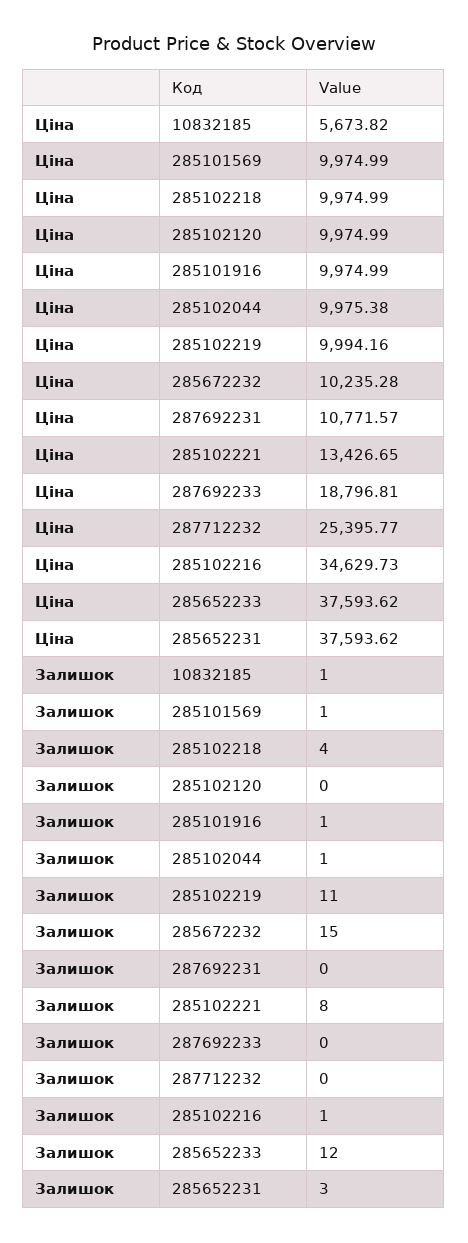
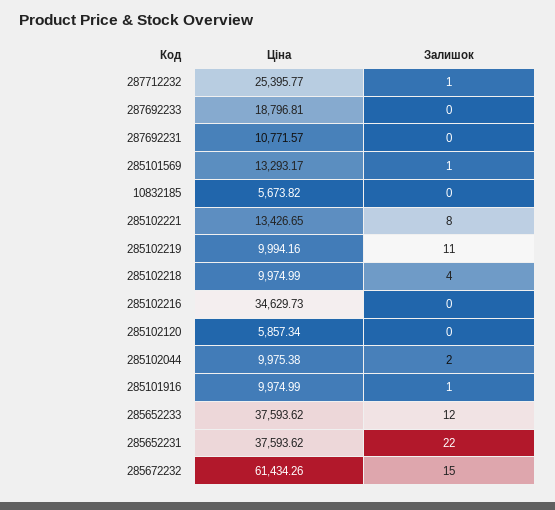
Ціна, 285101569: 9974.99 -> 13293.17
Ціна, 285102120: 9974.99 -> 5857.34
Ціна, 285672232: 10235.28 -> 61434.26
Залишок, 10832185: 1 -> 0
Залишок, 285102044: 1 -> 2
Залишок, 287712232: 0 -> 1
Залишок, 285102216: 1 -> 0
Залишок, 285652231: 3 -> 22

